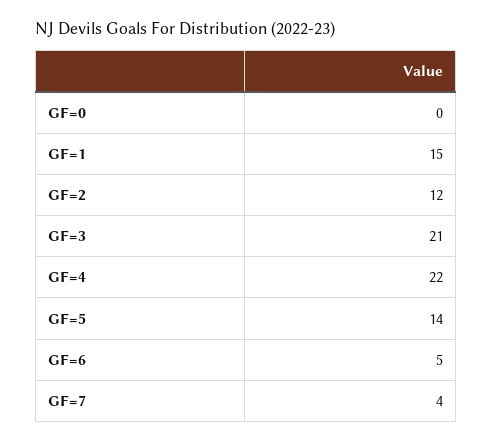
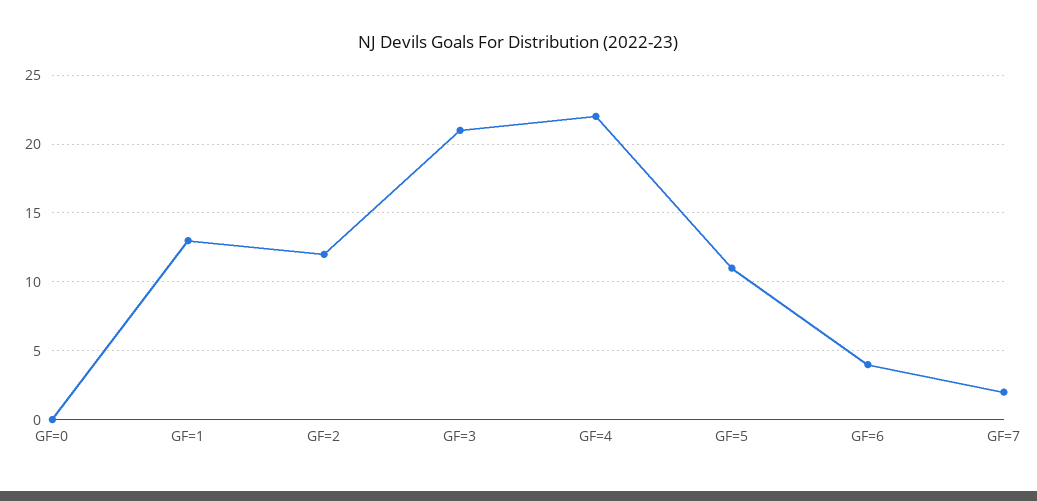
GF=1: 15 -> 13
GF=5: 14 -> 11
GF=6: 5 -> 4
GF=7: 4 -> 2

